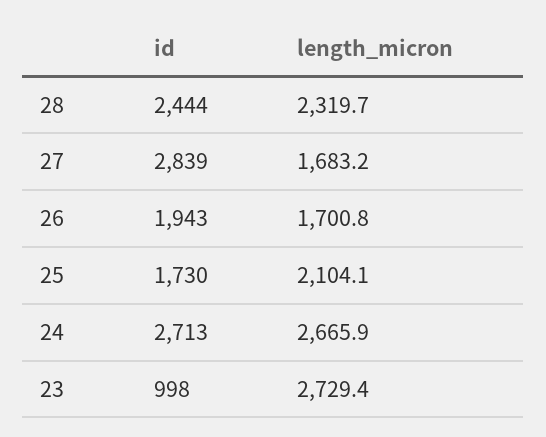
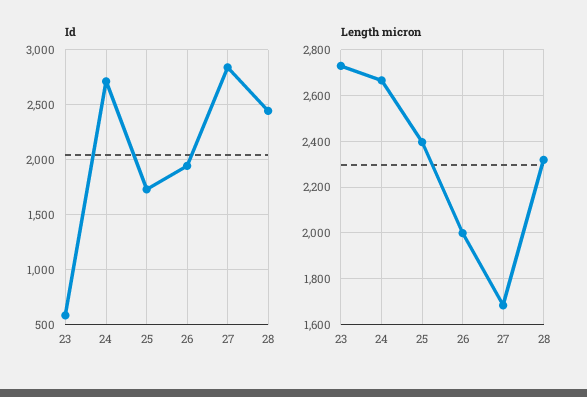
length_micron, 26: 1700.8 -> 2000
length_micron, 25: 2104.1 -> 2400
id, 23: 998 -> 600

